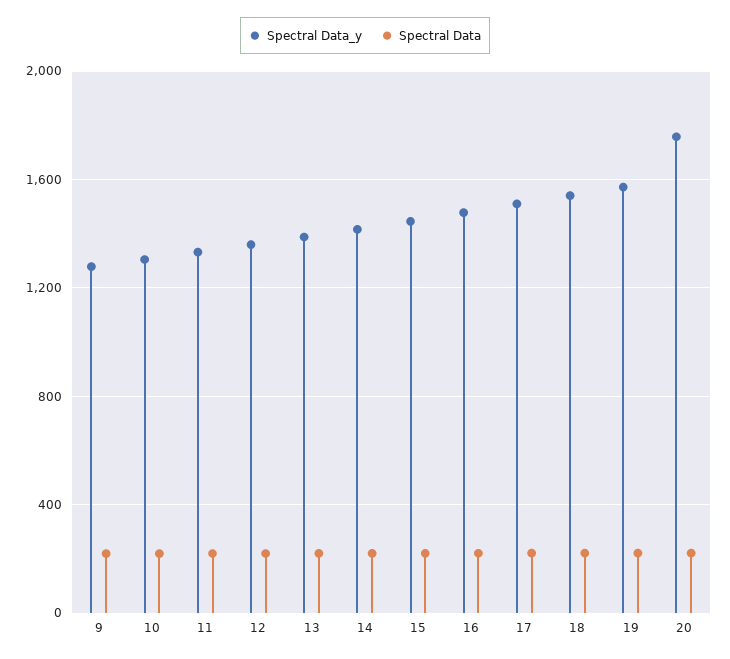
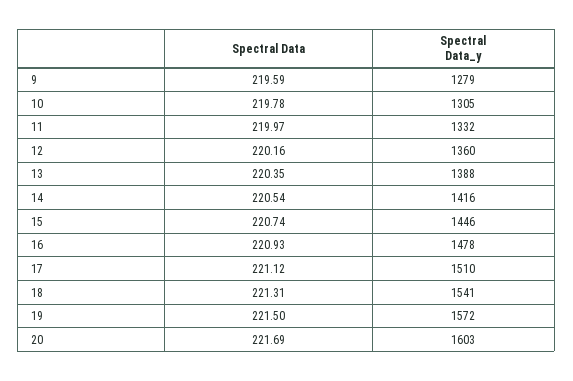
Spectral Data_y, 20: 1750 -> 1603

